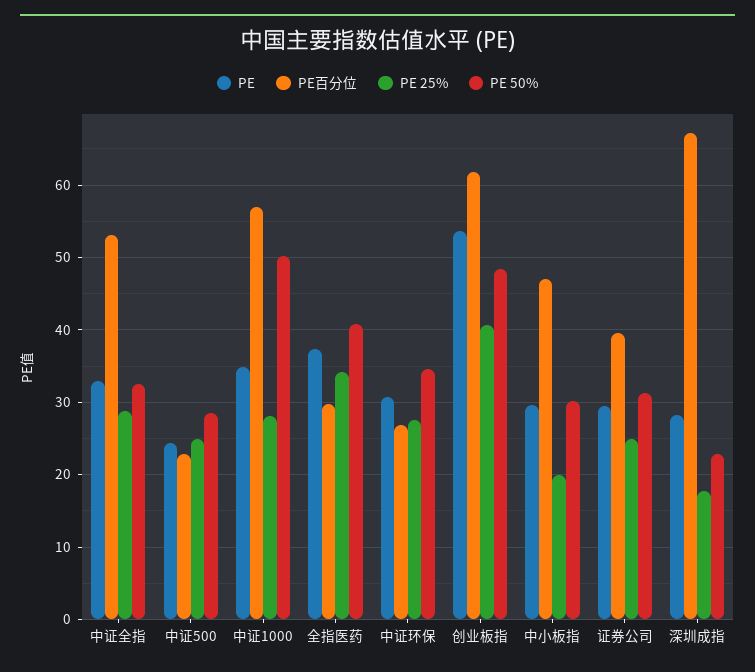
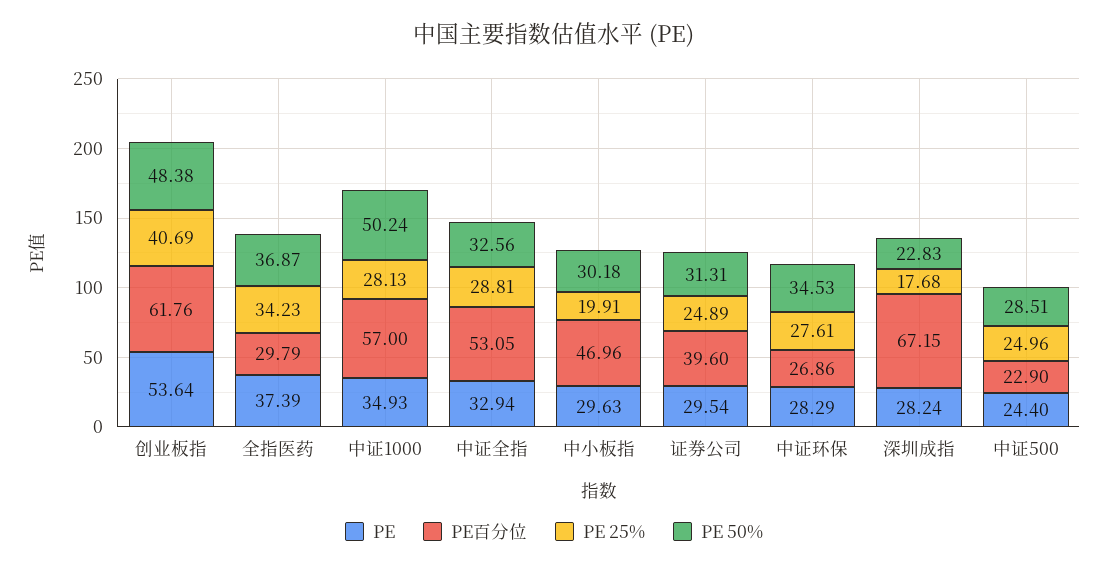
PE 50%, 全指医药: 41 -> 36.87
PE, 中证环保: 31 -> 28.29

